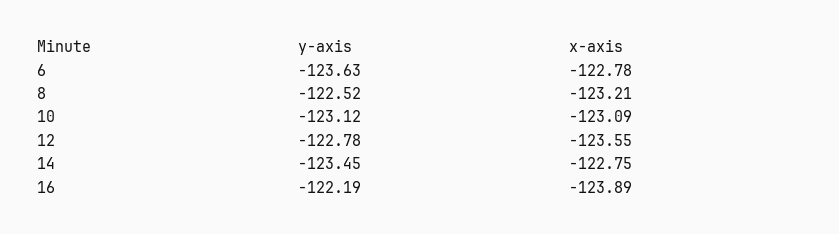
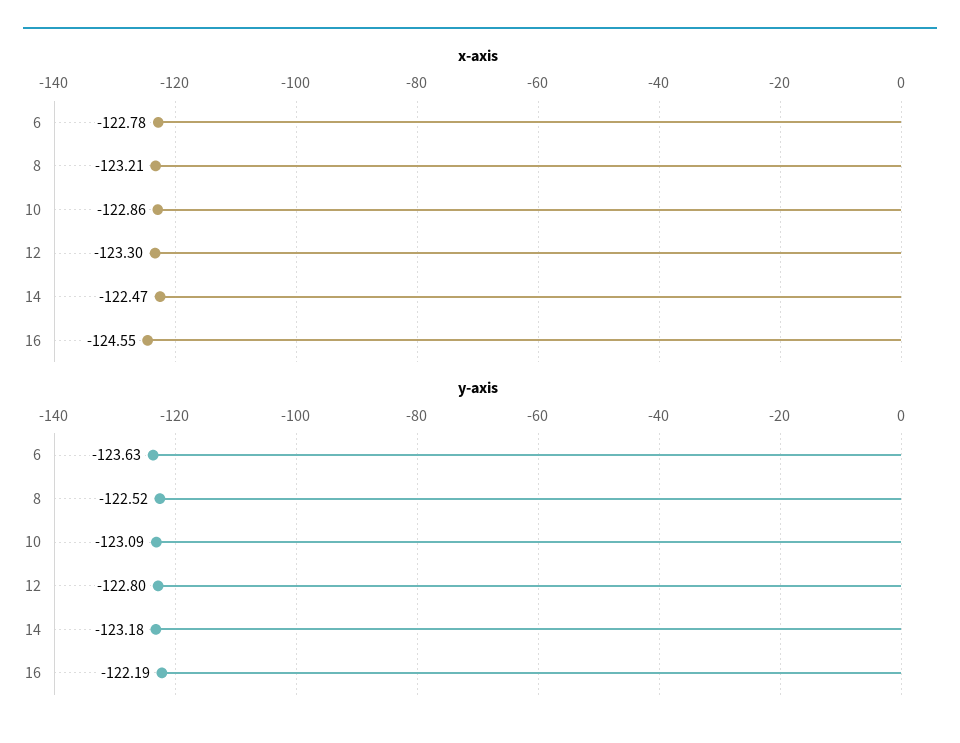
y-axis, 10: -123.12 -> -123.09
x-axis, 10: -123.09 -> -122.86
y-axis, 12: -122.78 -> -122.8
x-axis, 12: -123.55 -> -123.3
y-axis, 14: -123.45 -> -123.18
x-axis, 14: -122.75 -> -122.47
x-axis, 16: -123.89 -> -124.55

